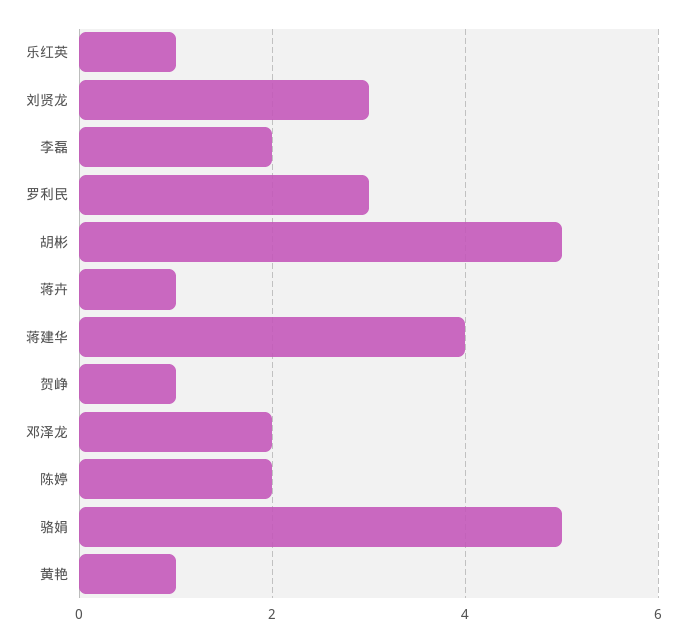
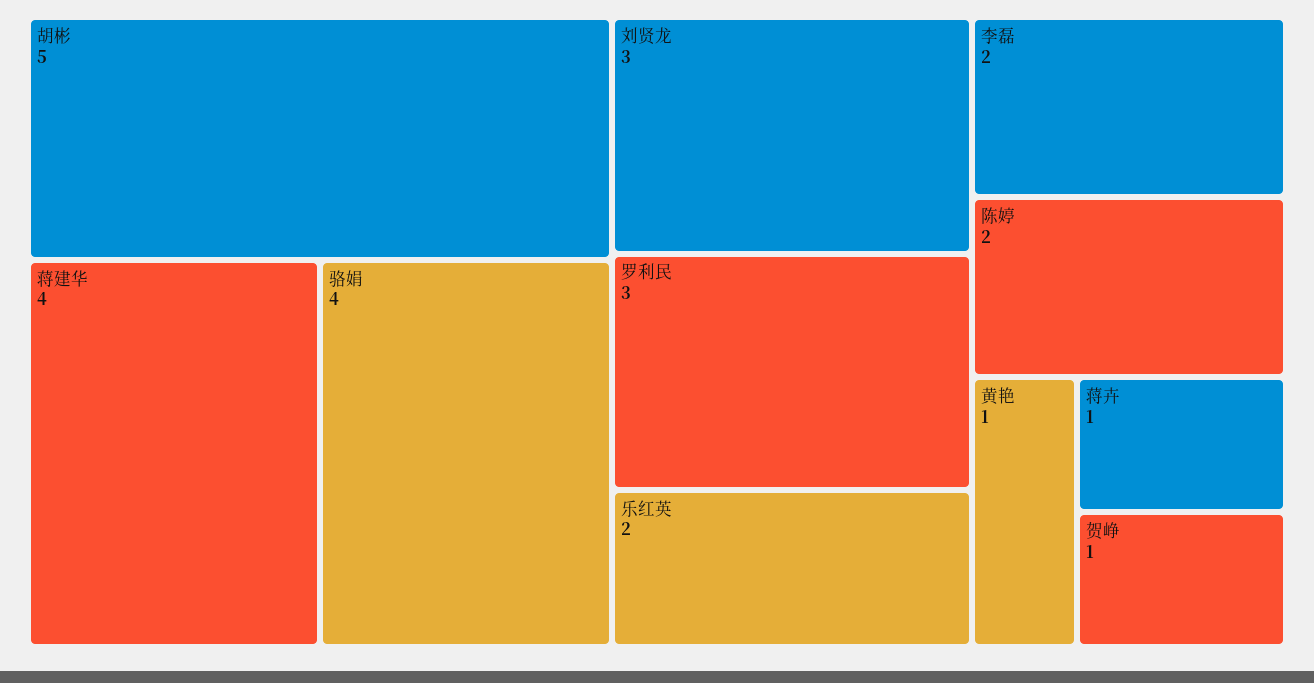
乐红英: 1 -> 2
邓泽龙: 2 -> none
骆娟: 5 -> 4

